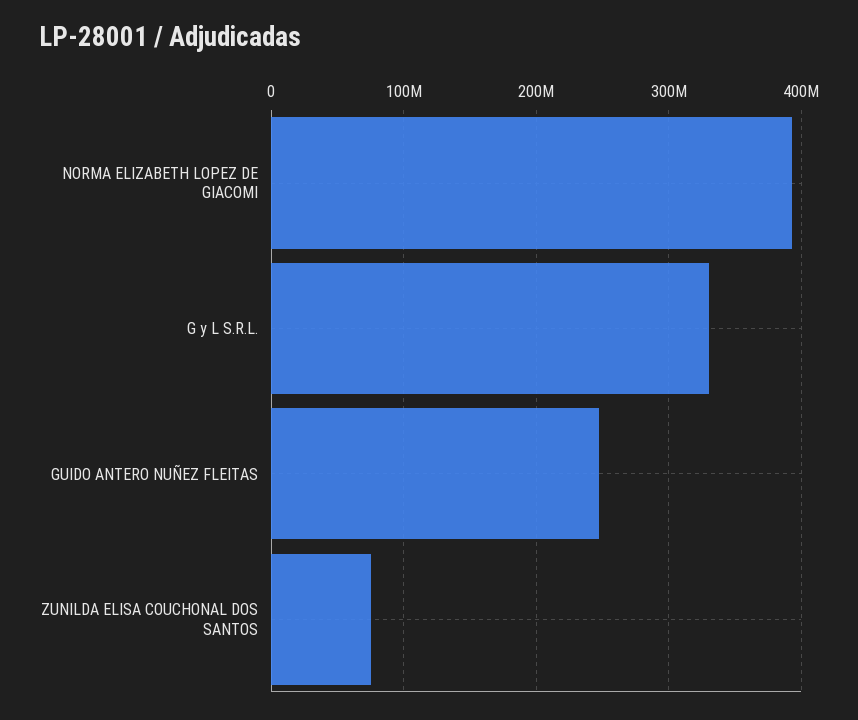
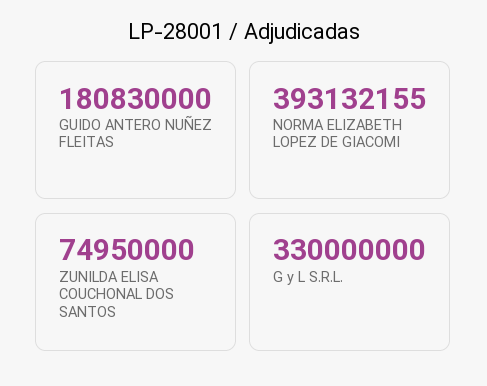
GUIDO ANTERO NUÑEZ FLEITAS: 250000000 -> 180830000

